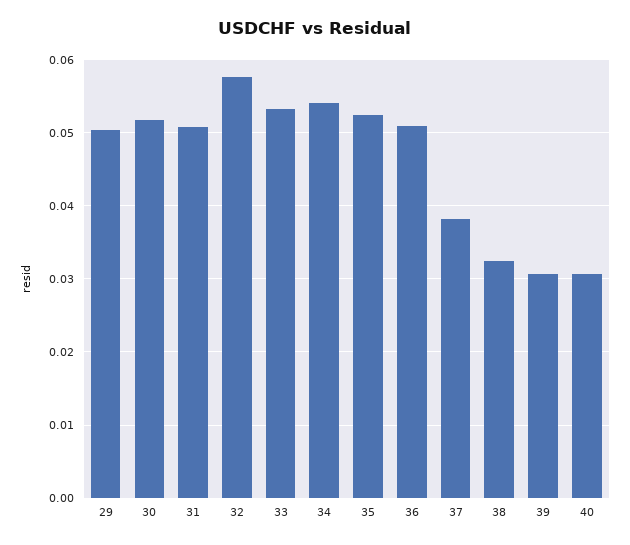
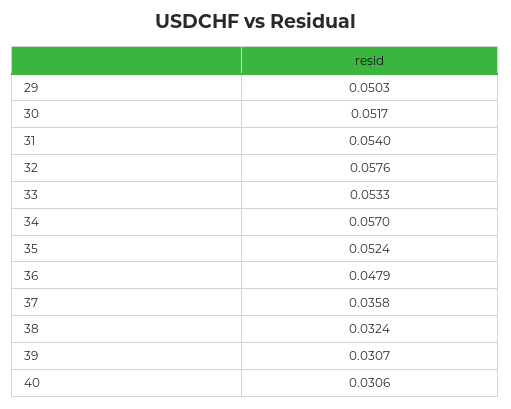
31: 0.051 -> 0.054
34: 0.054 -> 0.057
36: 0.051 -> 0.0479
37: 0.038 -> 0.0358

